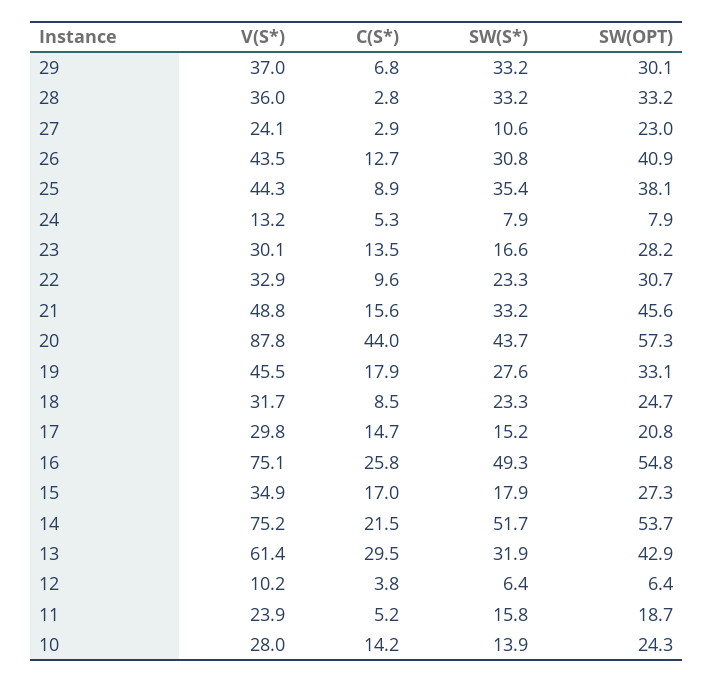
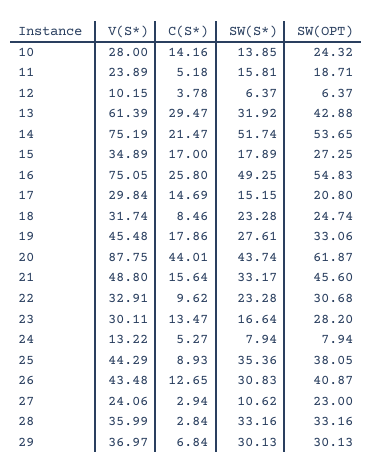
SW(S*), 29: 33.2 -> 30.13
SW(OPT), 20: 57.3 -> 61.87

